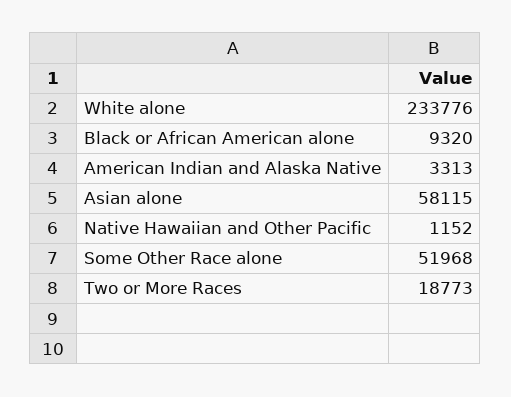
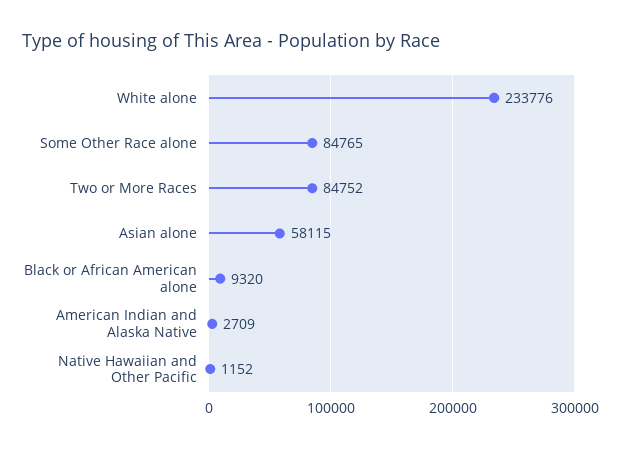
American Indian and Alaska Native: 3313 -> 2709
Some Other Race alone: 51968 -> 84765
Two or More Races: 18773 -> 84752

